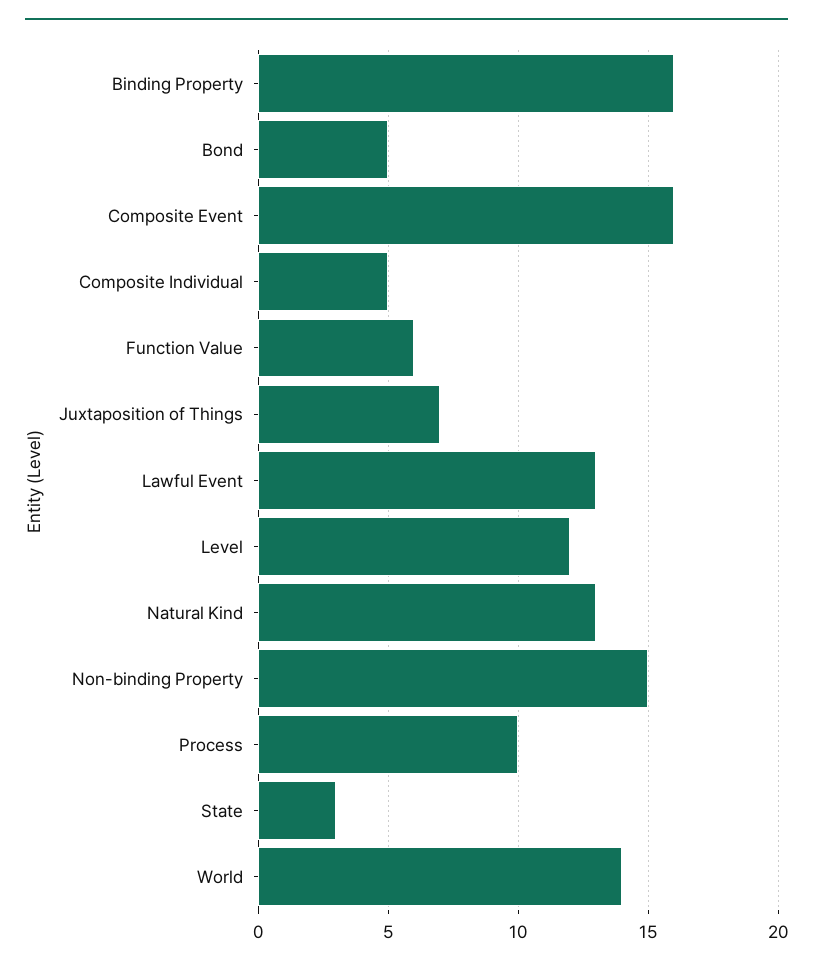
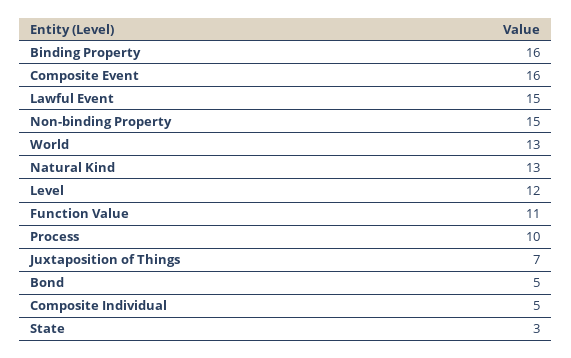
Function Value: 6 -> 11
Lawful Event: 13 -> 15
World: 14 -> 13

